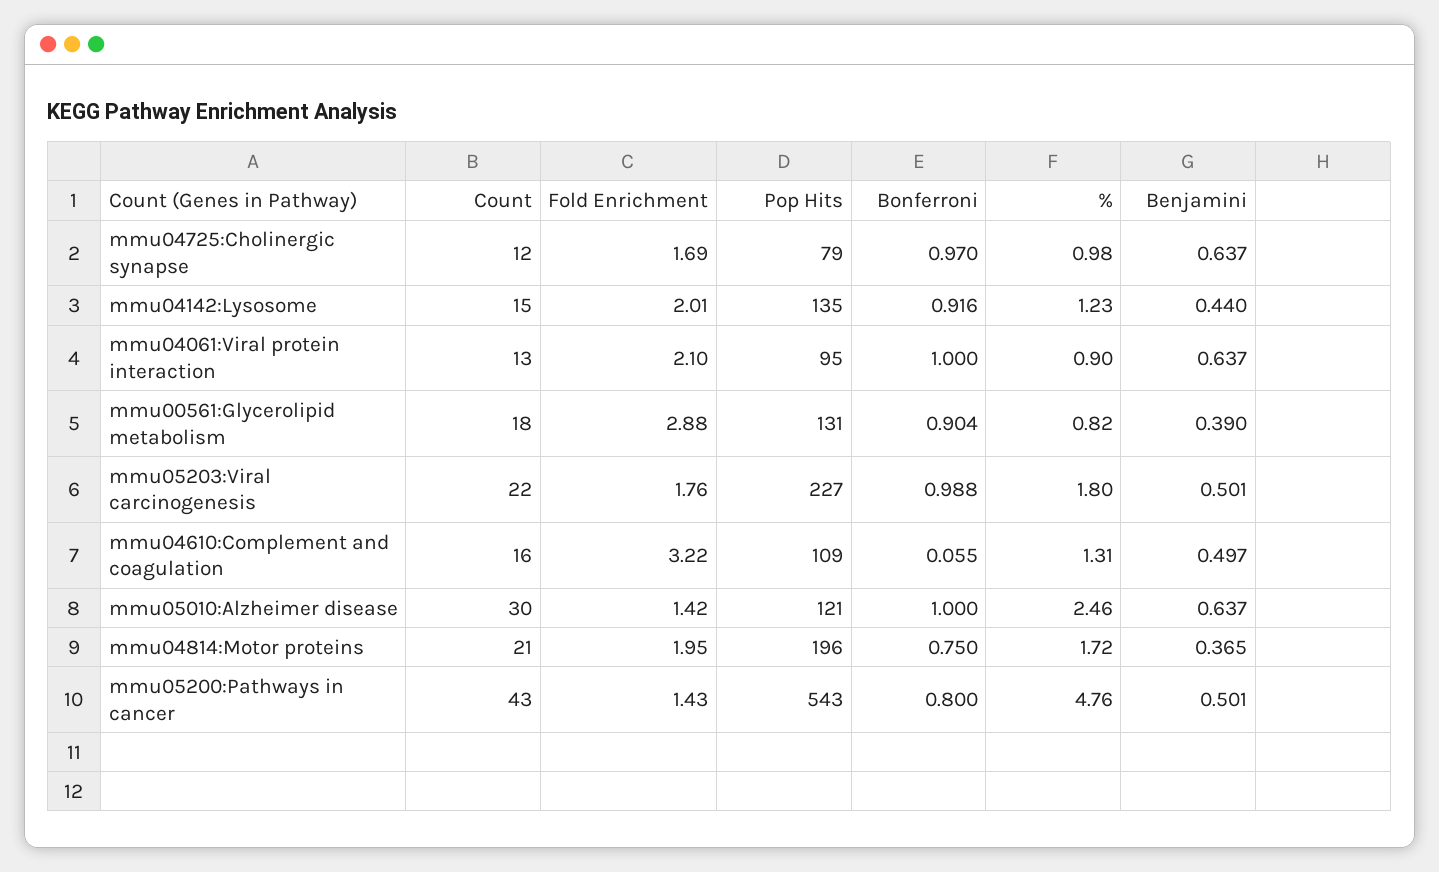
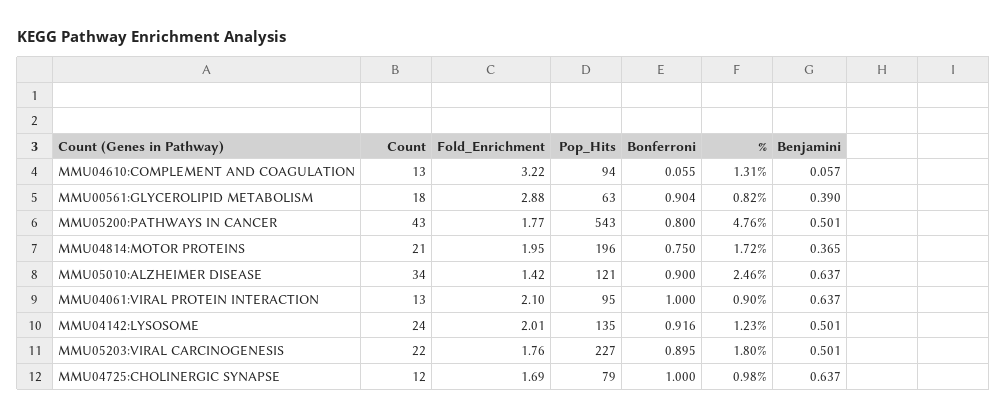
Bonferroni, mmu04725:Cholinergic synapse: 0.97 -> 1
Count, mmu04142:Lysosome: 15 -> 24
Benjamini, mmu04142:Lysosome: 0.44 -> 0.501
Pop Hits, mmu00561:Glycerolipid metabolism: 131 -> 63
Bonferroni, mmu05203:Viral carcinogenesis: 0.988 -> 0.895
Count, mmu04610:Complement and coagulation: 16 -> 13
Pop Hits, mmu04610:Complement and coagulation: 109 -> 94
Benjamini, mmu04610:Complement and coagulation: 0.497 -> 0.057
Count, mmu05010:Alzheimer disease: 30 -> 34
Bonferroni, mmu05010:Alzheimer disease: 1 -> 0.9
Fold Enrichment, mmu05200:Pathways in cancer: 1.43 -> 1.77

